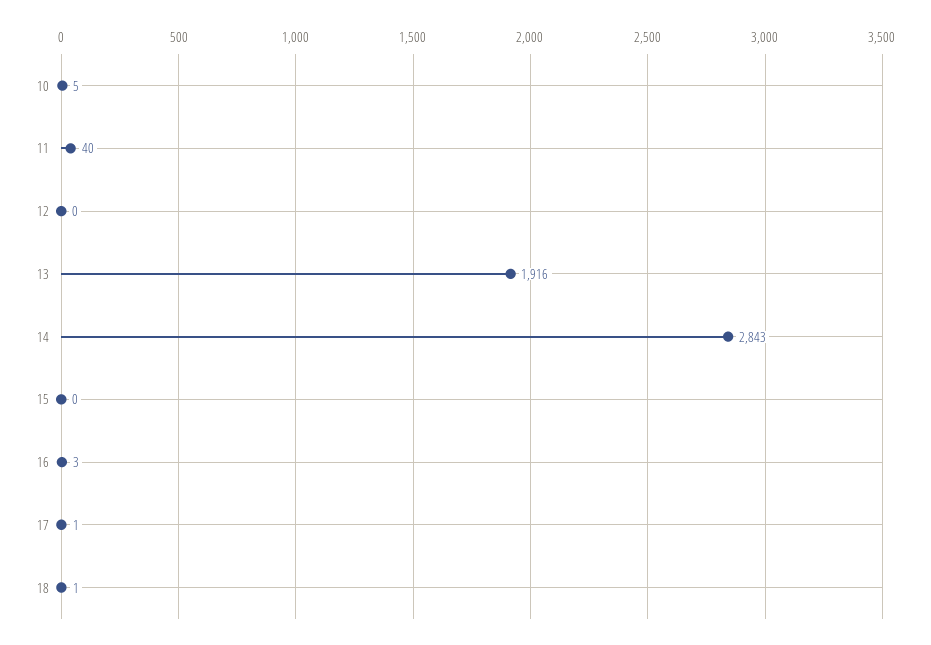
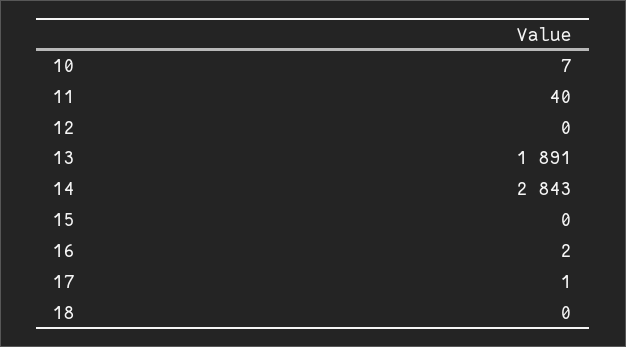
10: 5 -> 7
13: 1916 -> 1891
16: 3 -> 2
18: 1 -> 0

